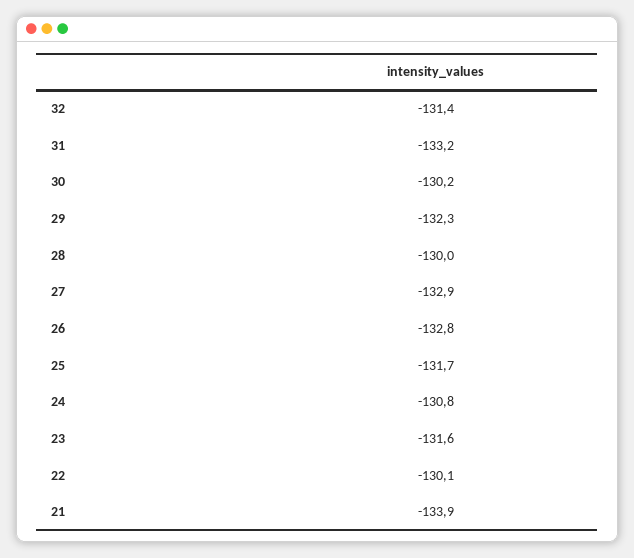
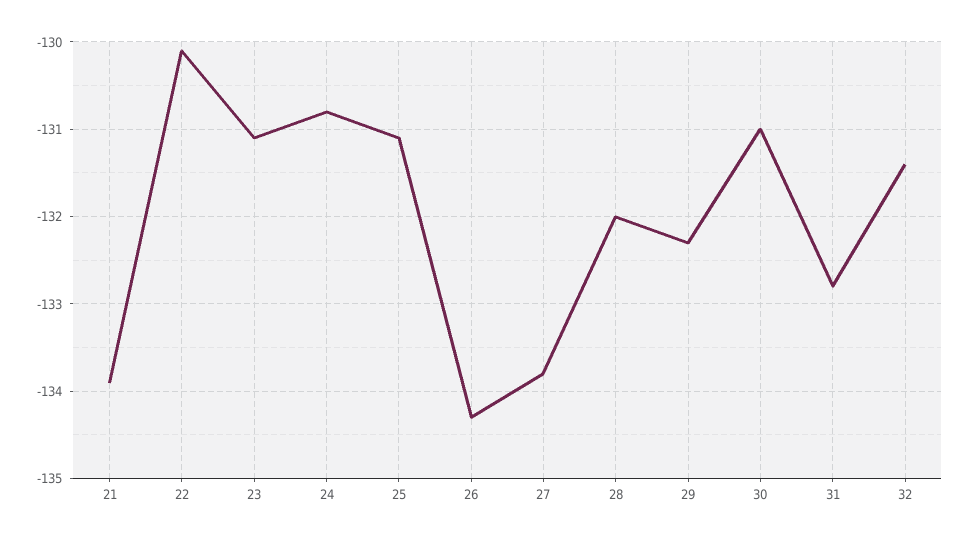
31: -133.2 -> -132.8
30: -130.2 -> -131
28: -130 -> -132
27: -132.9 -> -133.8
26: -132.8 -> -134.3
25: -131.7 -> -131.1
23: -131.6 -> -131.1

